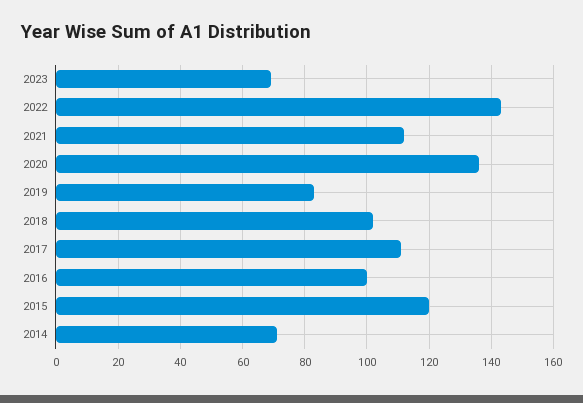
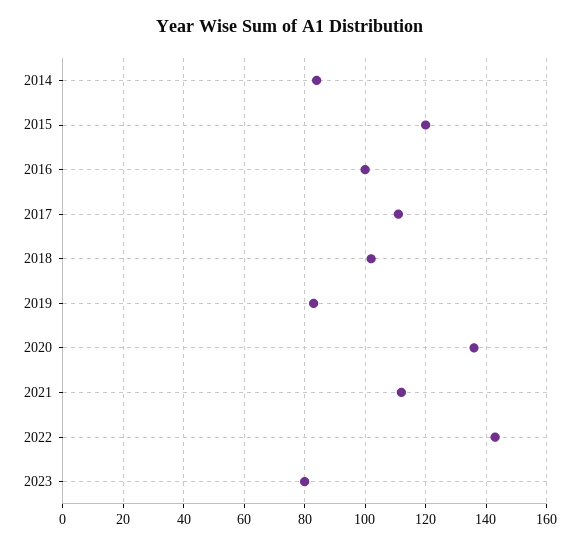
2023: 70 -> 80
2014: 70 -> 85

